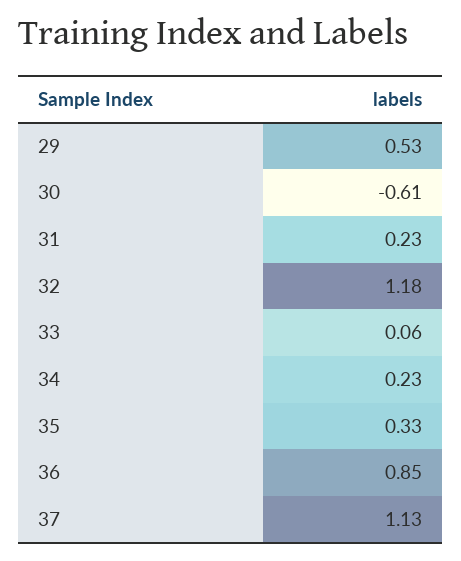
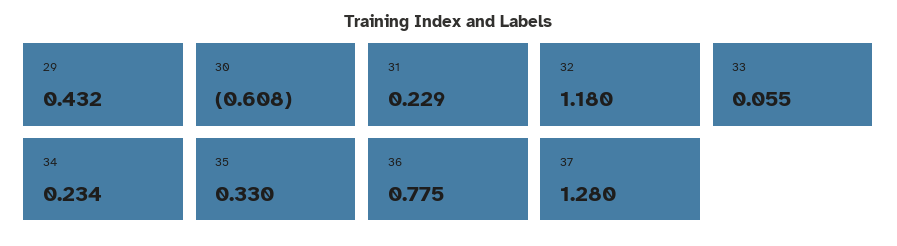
29: 0.53 -> 0.432
36: 0.85 -> 0.775
37: 1.13 -> 1.28

